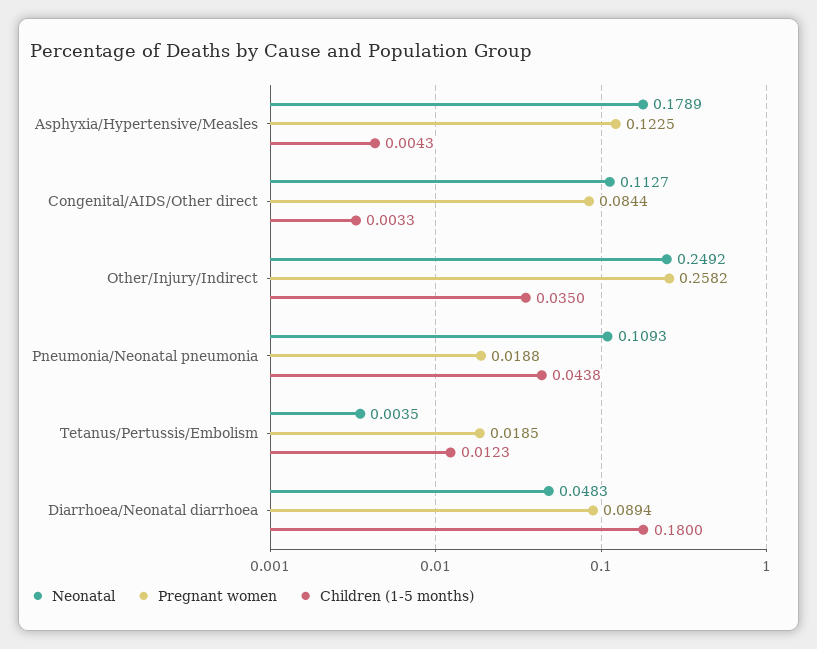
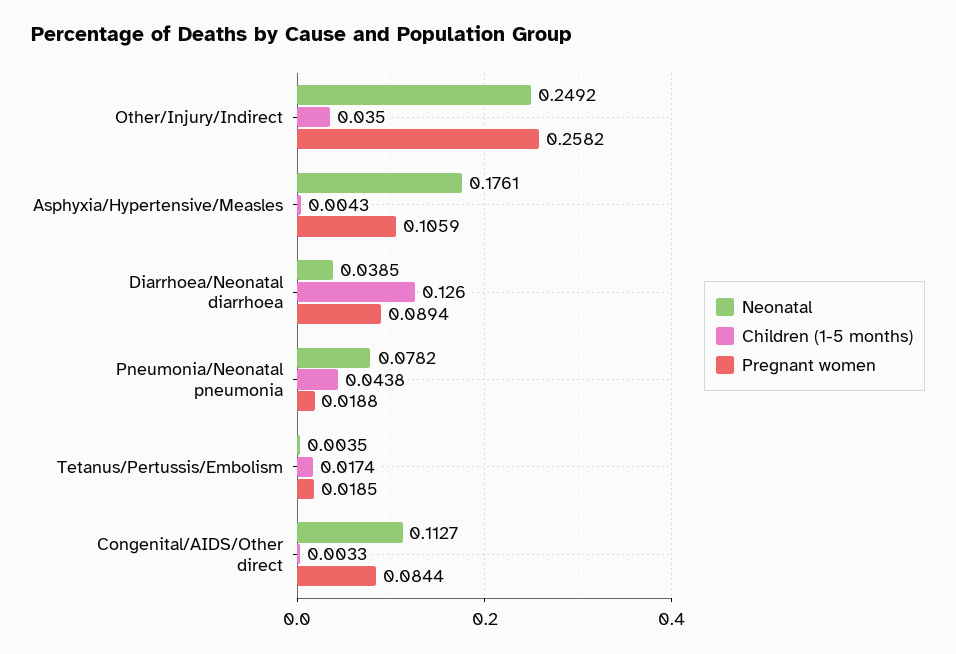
Neonatal, Asphyxia/Hypertensive/Measles: 0.1789 -> 0.1761
Pregnant women, Asphyxia/Hypertensive/Measles: 0.1225 -> 0.1059
Neonatal, Pneumonia/Neonatal pneumonia: 0.1093 -> 0.0782
Children (1-5 months), Tetanus/Pertussis/Embolism: 0.0123 -> 0.0174
Neonatal, Diarrhoea/Neonatal diarrhoea: 0.0483 -> 0.0385
Children (1-5 months), Diarrhoea/Neonatal diarrhoea: 0.18 -> 0.126

